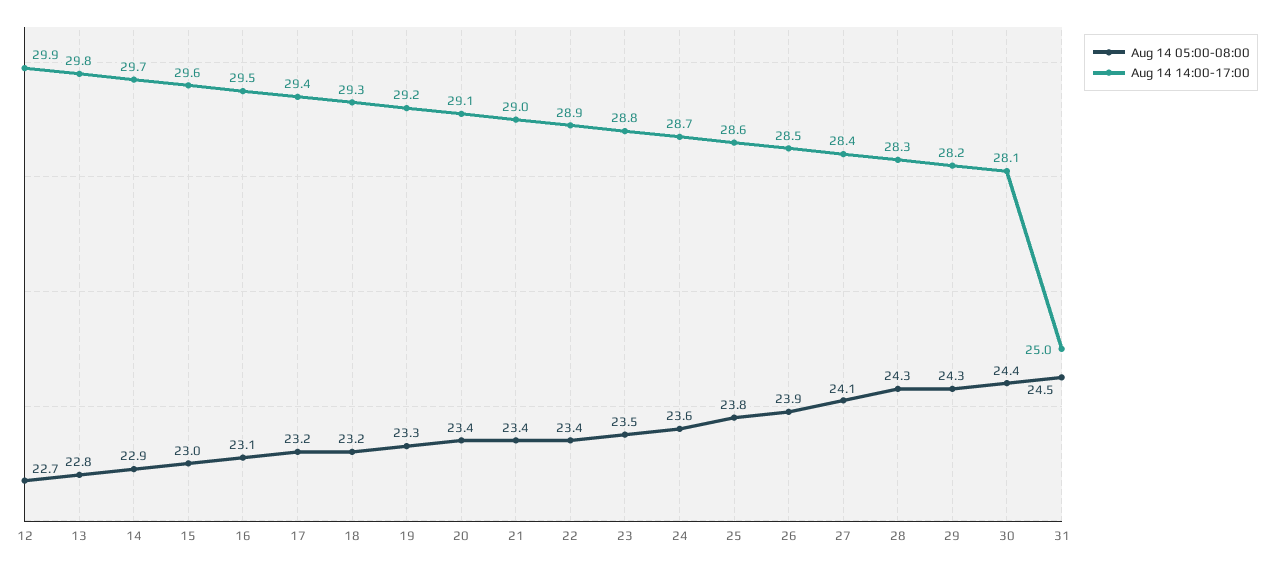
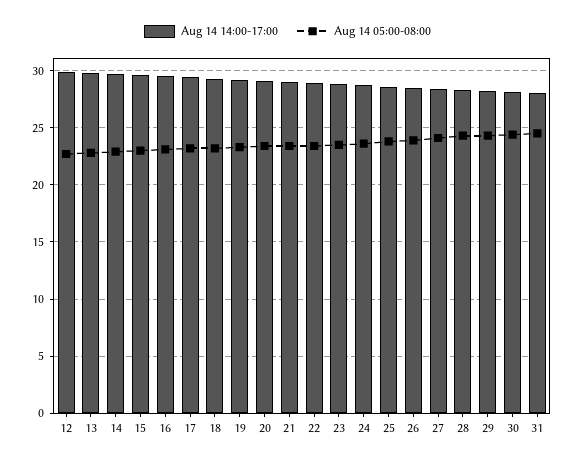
Aug 14 14:00-17:00, 31: 25 -> 28

